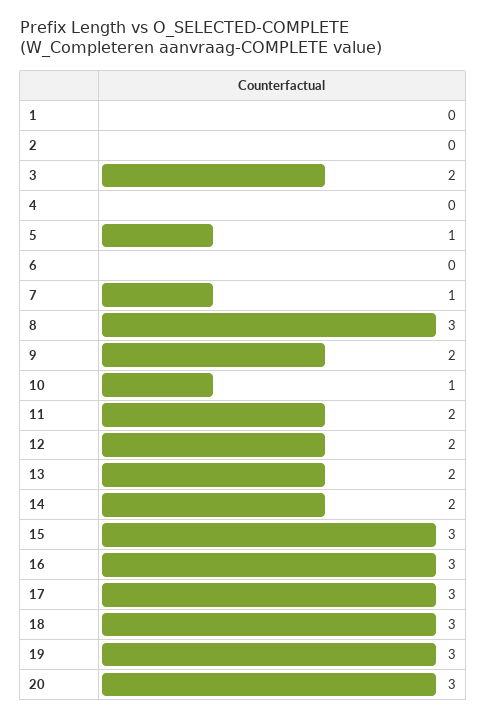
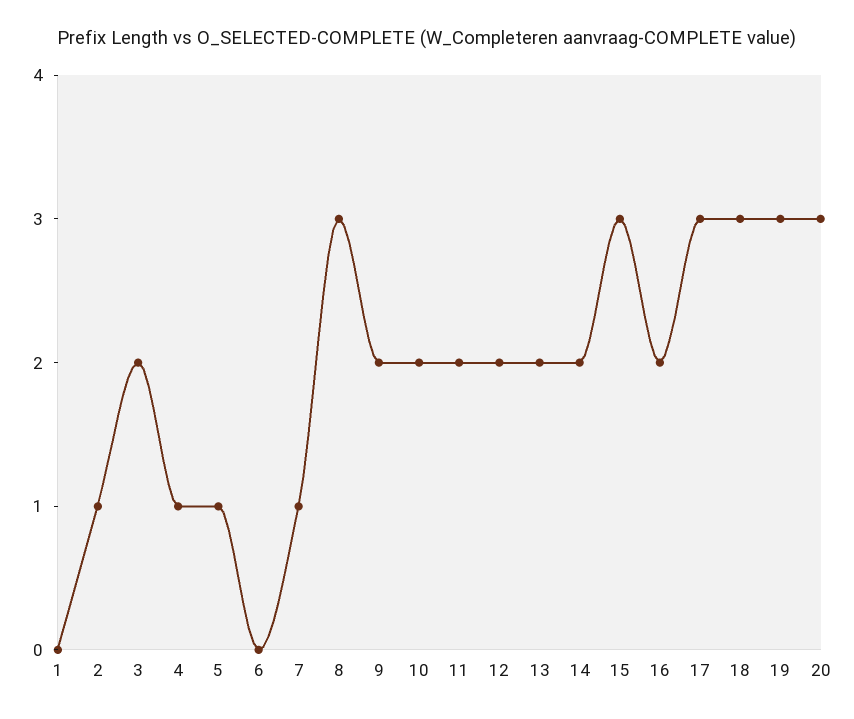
2: 0 -> 1
4: 0 -> 1
10: 1 -> 2
16: 3 -> 2

